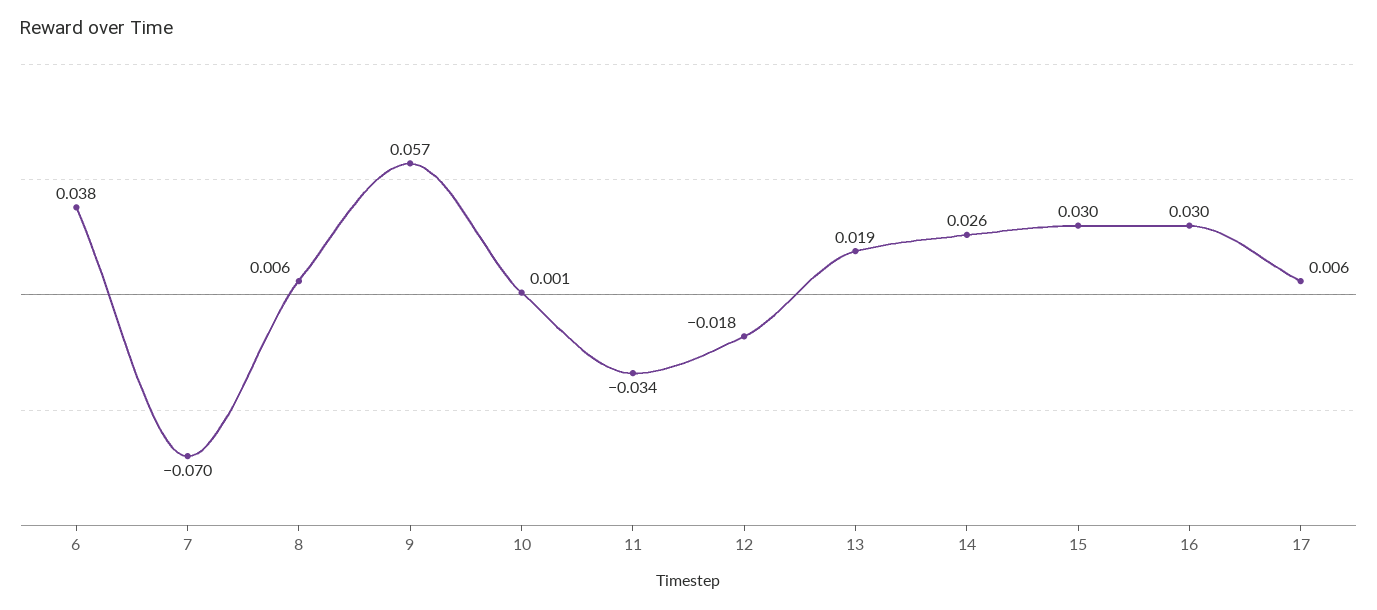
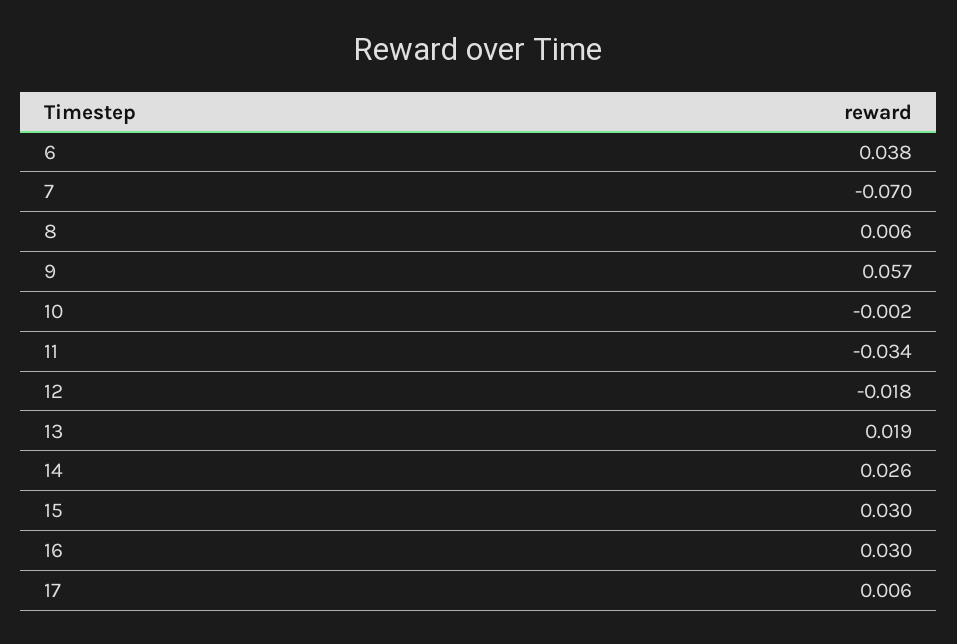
10: 0.001 -> -0.002

